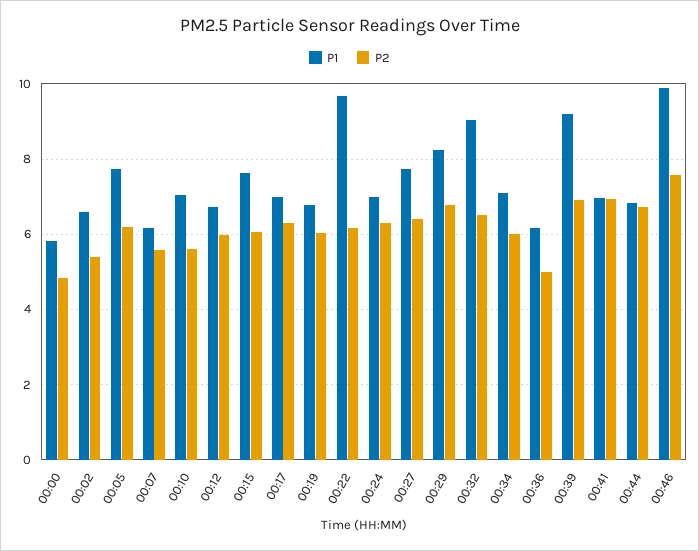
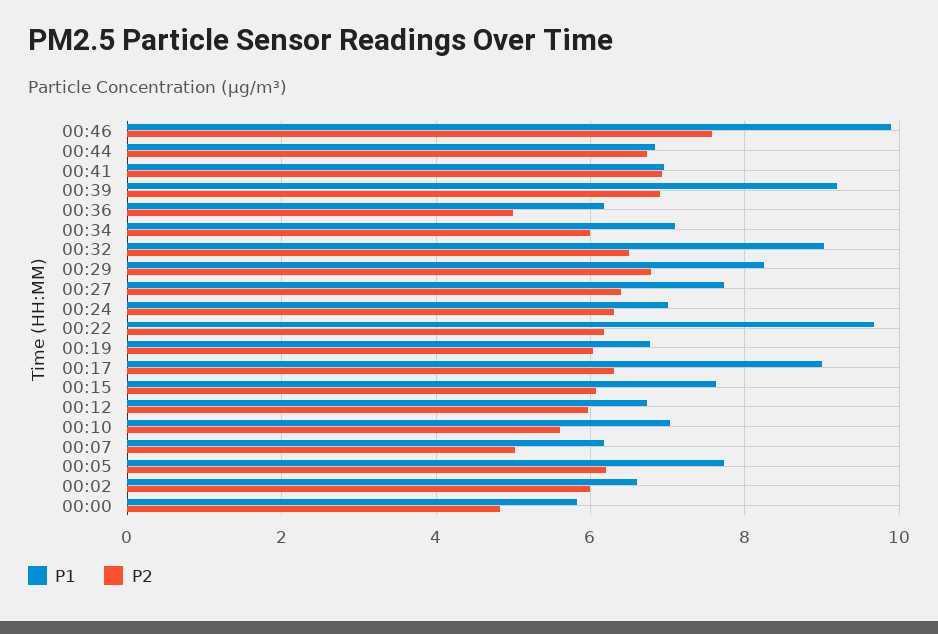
P2, 00:02: 5.4 -> 6
P2, 00:07: 5.6 -> 5
P1, 00:17: 7 -> 9

